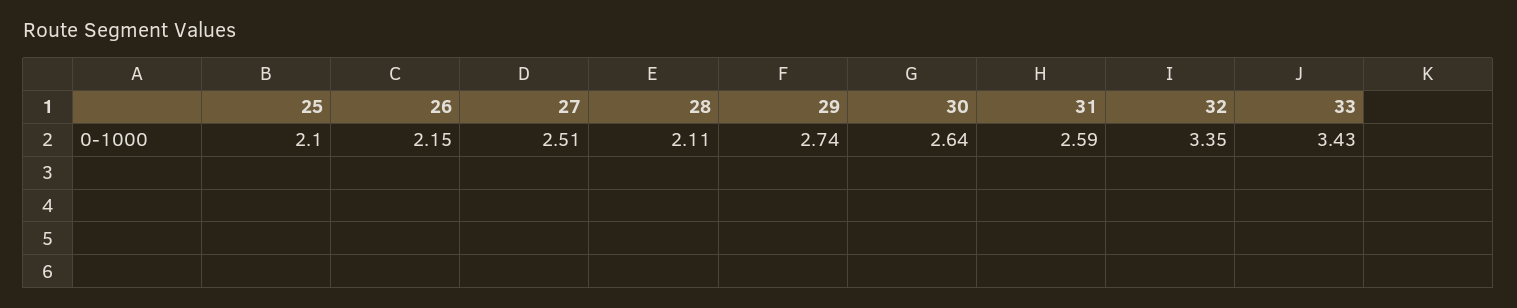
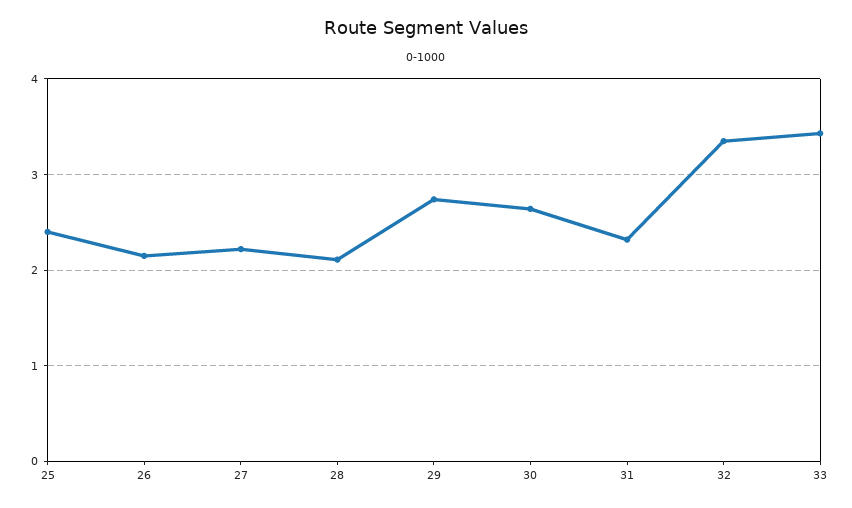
25: 2.1 -> 2.4
27: 2.51 -> 2.2
31: 2.59 -> 2.3

